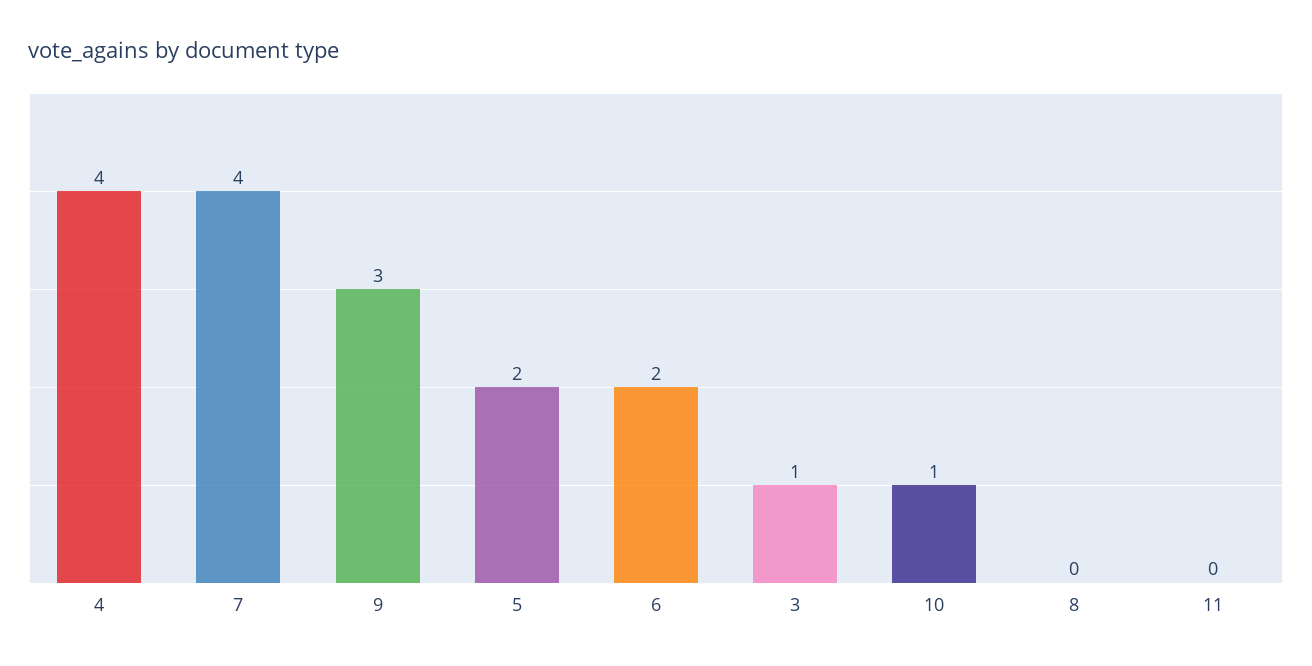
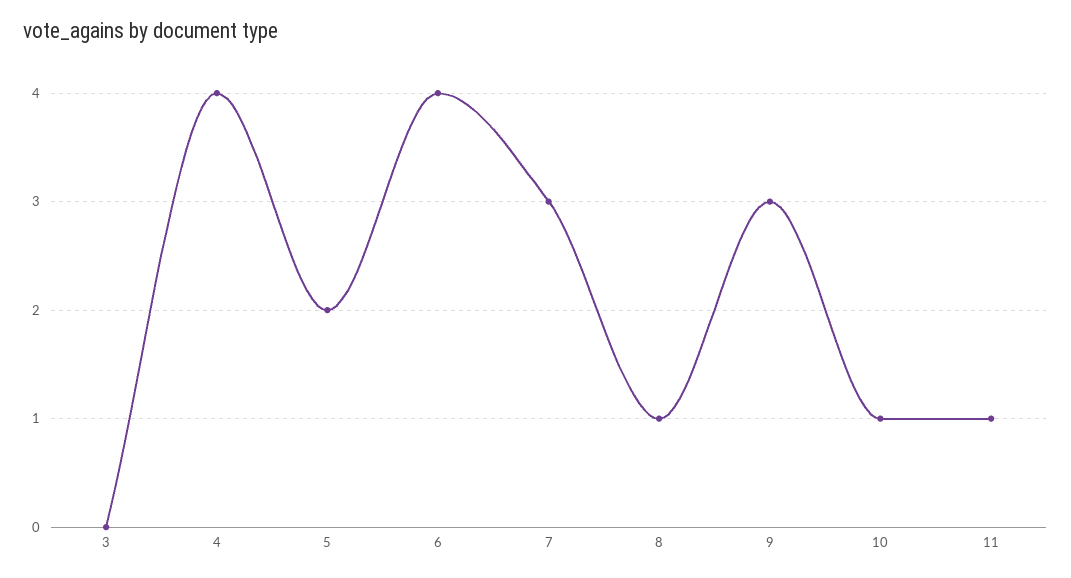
7: 4 -> 3
6: 2 -> 4
3: 1 -> 0
8: 0 -> 1
11: 0 -> 1

